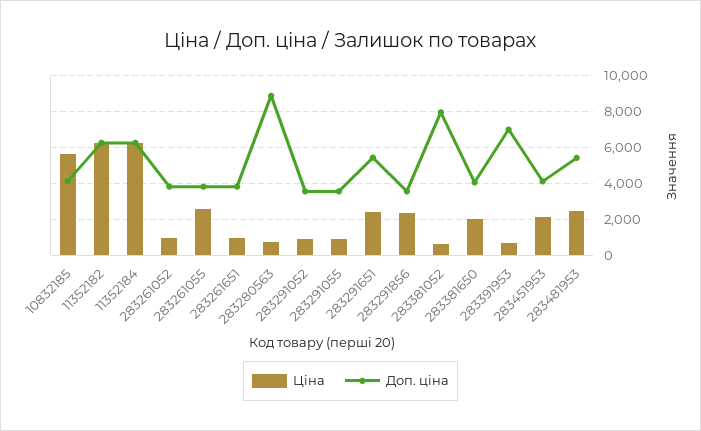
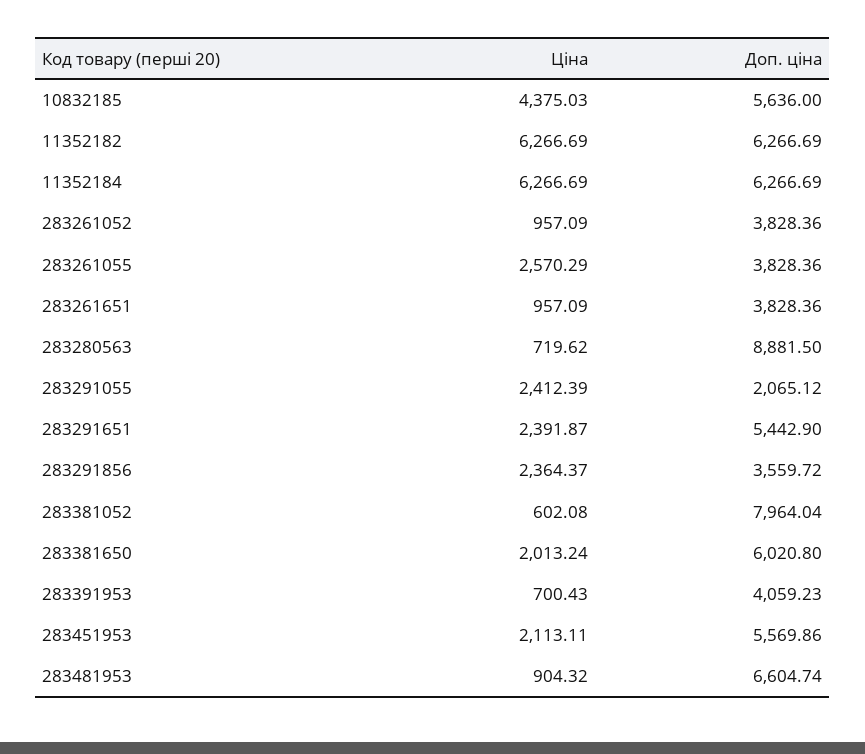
Ціна, 10832185: 5500 -> 4375.03
Доп. ціна, 10832185: 4000 -> 5636
Ціна, 283291052: 1000 -> none
Доп. ціна, 283291052: 3500 -> none
Ціна, 283291055: 1000 -> 2412.39
Доп. ціна, 283291055: 3500 -> 2065.12
Доп. ціна, 283381650: 4000 -> 6020.8
Доп. ціна, 283391953: 7000 -> 4059.23
Доп. ціна, 283451953: 4000 -> 5569.86
Ціна, 283481953: 2500 -> 904.32
Доп. ціна, 283481953: 5500 -> 6604.74

